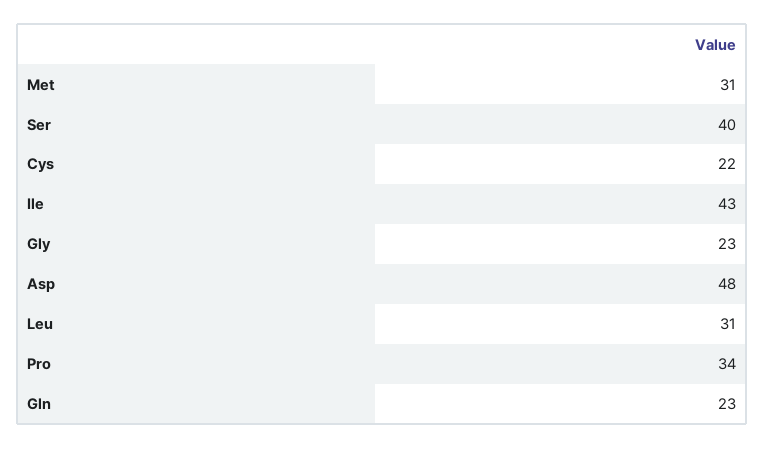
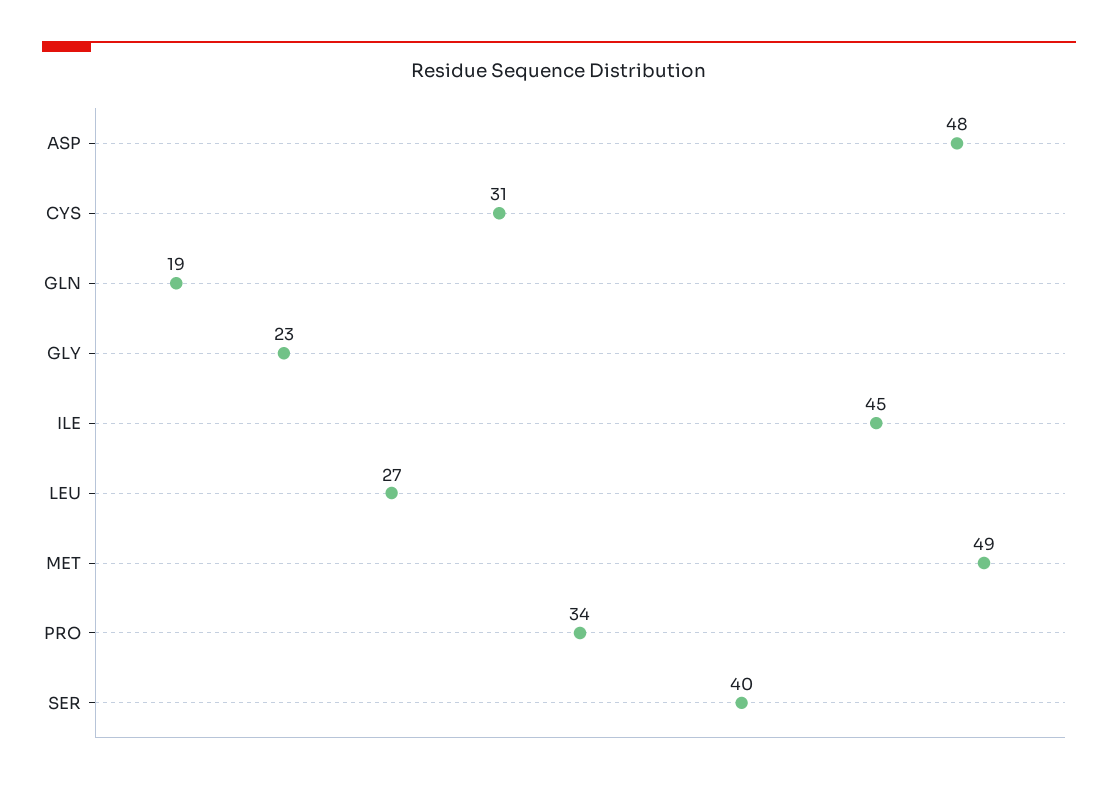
Met: 31 -> 49
Cys: 22 -> 31
Ile: 43 -> 45
Leu: 31 -> 27
Gln: 23 -> 19

